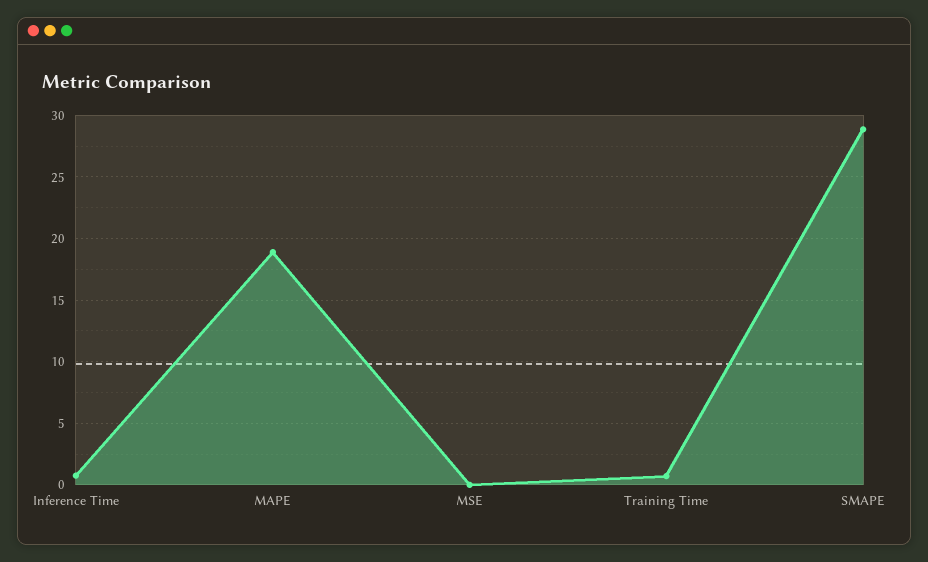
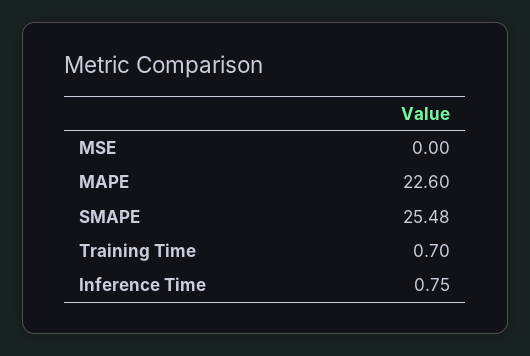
MAPE: 19 -> 22.6
SMAPE: 29 -> 25.48

